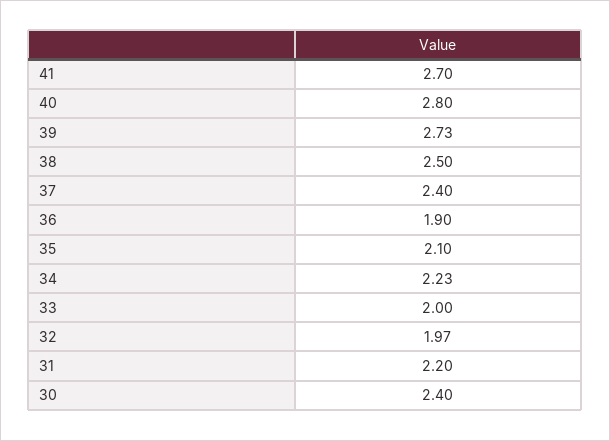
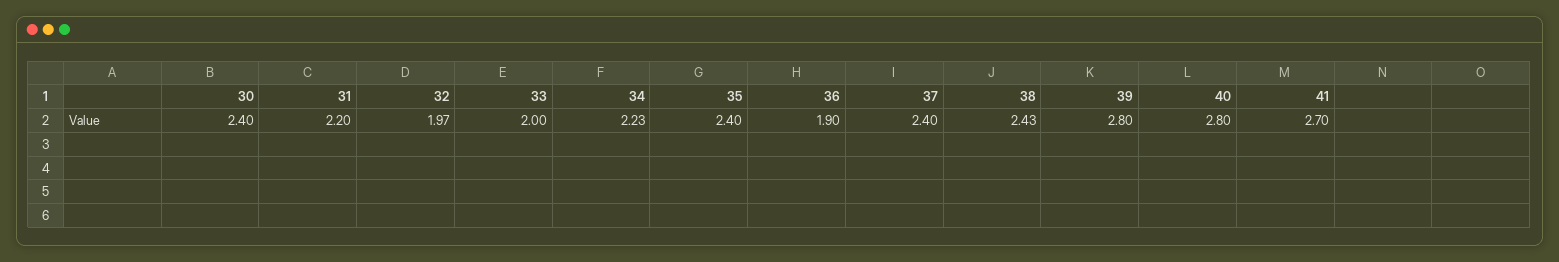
39: 2.73 -> 2.8
38: 2.5 -> 2.43
35: 2.1 -> 2.4

